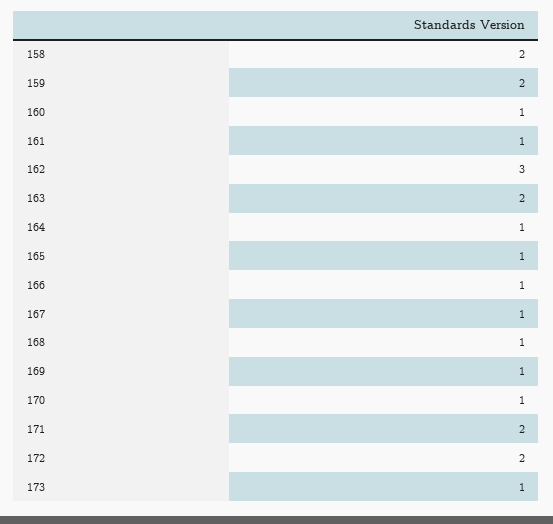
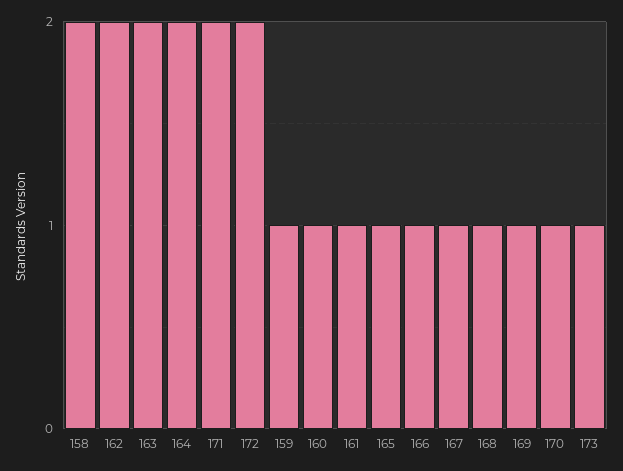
159: 2 -> 1
162: 3 -> 2
164: 1 -> 2

